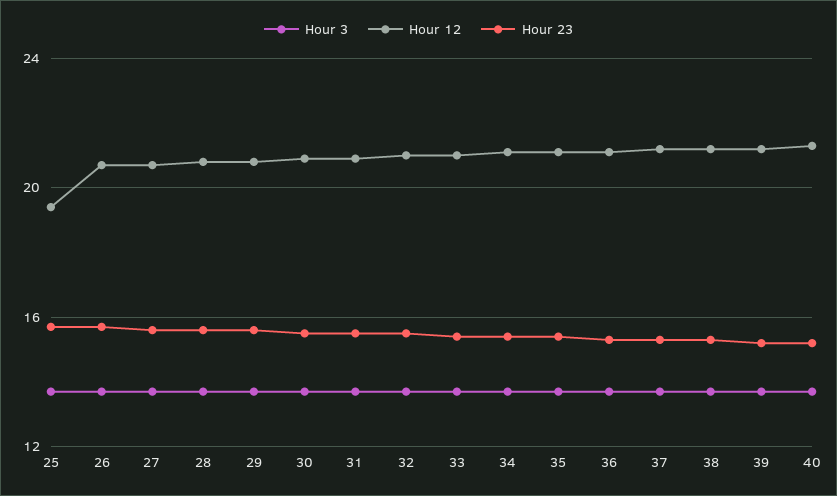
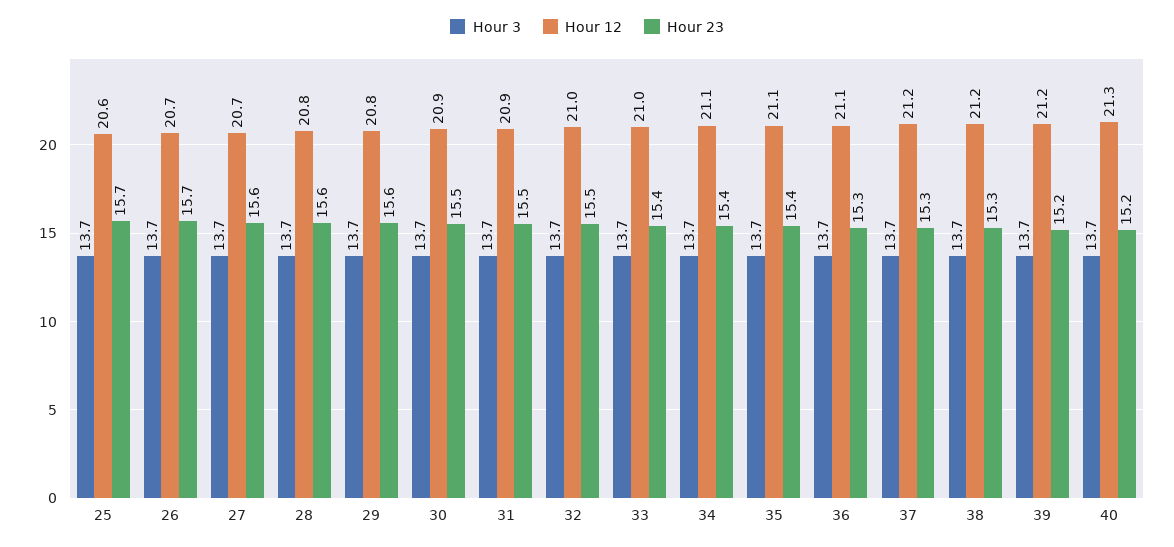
Hour 12, 25: 19.5 -> 20.6

